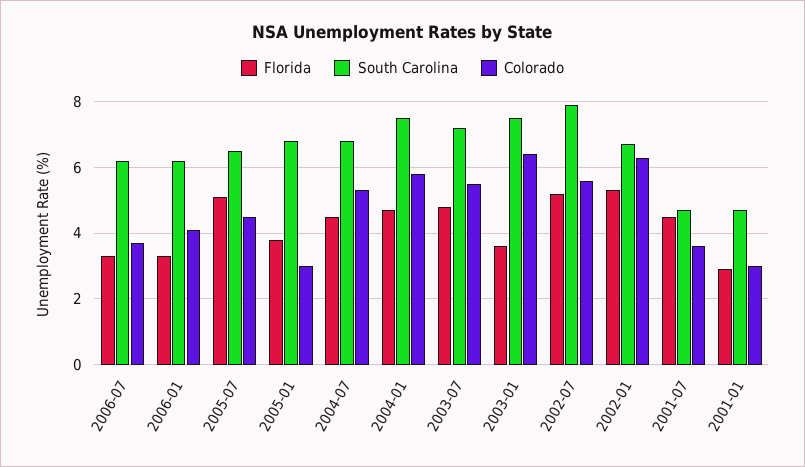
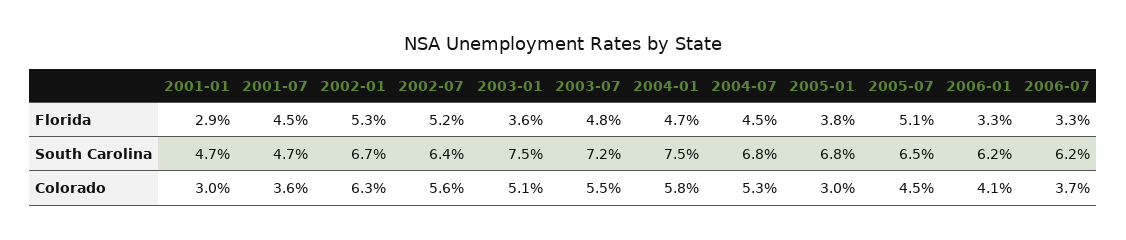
Colorado, 2003-01: 6.5 -> 5.1
South Carolina, 2002-07: 8 -> 6.4

